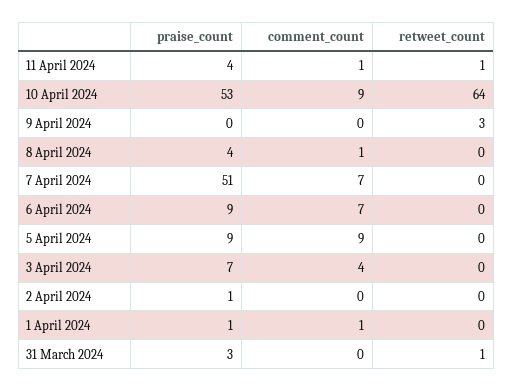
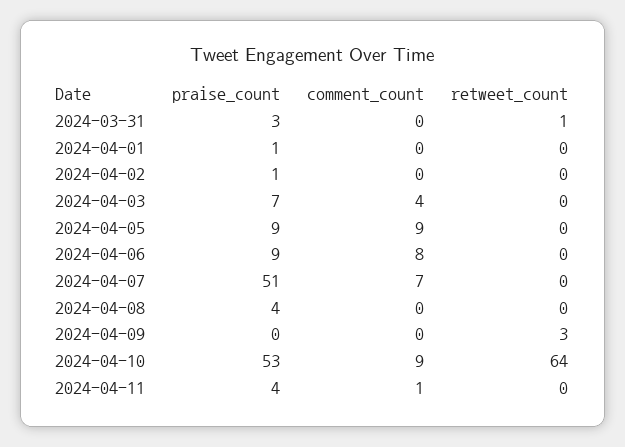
retweet_count, 11 April 2024: 1 -> 0
comment_count, 8 April 2024: 1 -> 0
comment_count, 6 April 2024: 7 -> 8
comment_count, 1 April 2024: 1 -> 0

